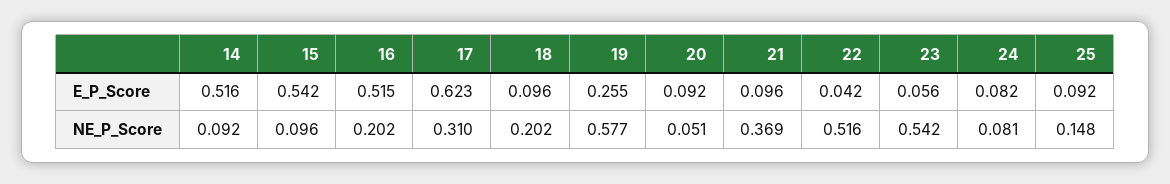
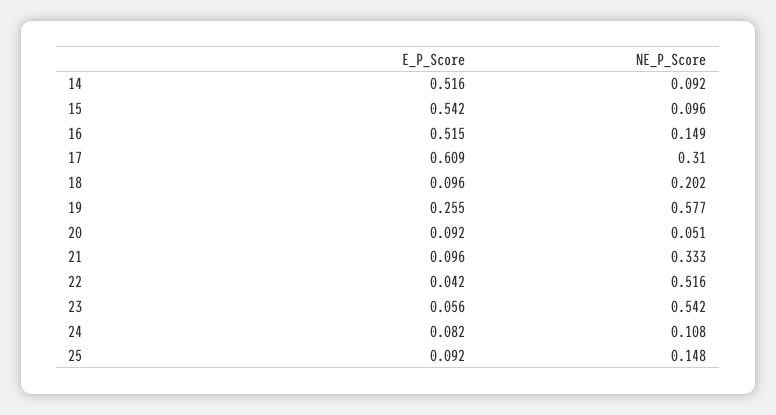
17, E_P_Score: 0.623 -> 0.609
16, NE_P_Score: 0.202 -> 0.149
21, NE_P_Score: 0.369 -> 0.333
24, NE_P_Score: 0.081 -> 0.108

